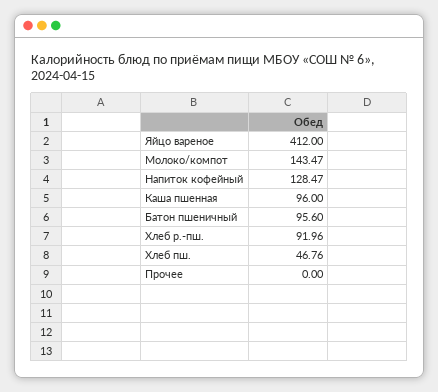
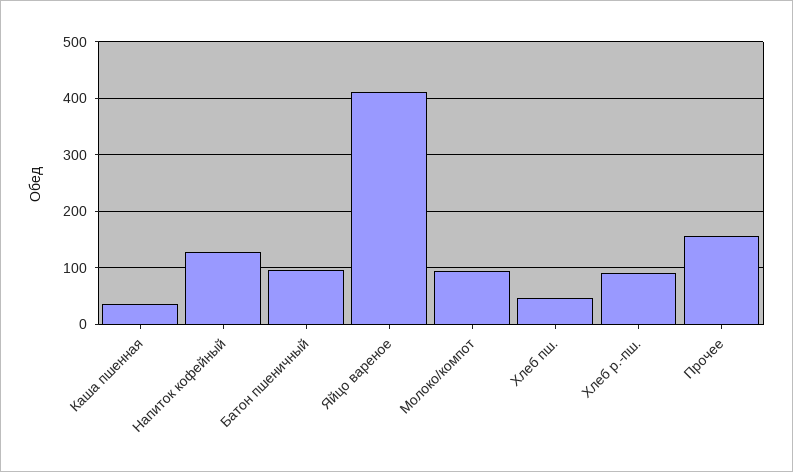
Молоко/компот: 143.47 -> 100
Каша пшенная: 96 -> 40
Прочее: 0 -> 160

